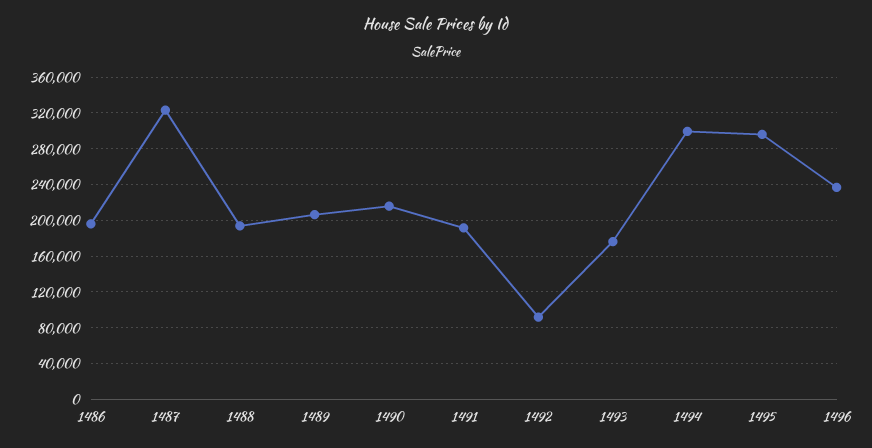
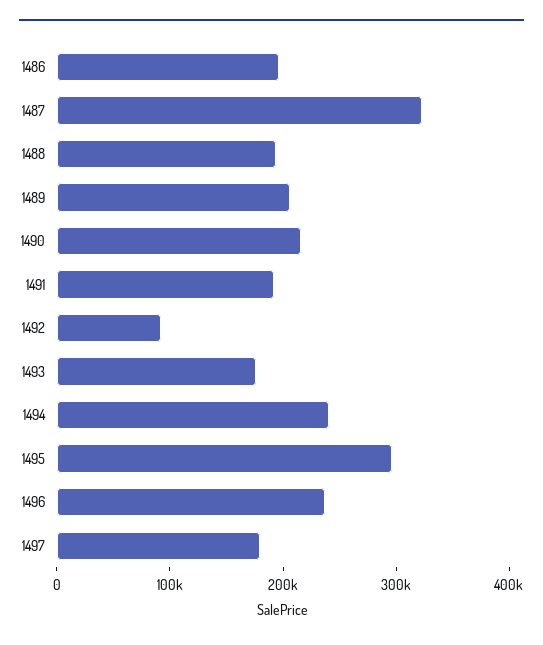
1494: 300000 -> 240000
1497: none -> 180000

